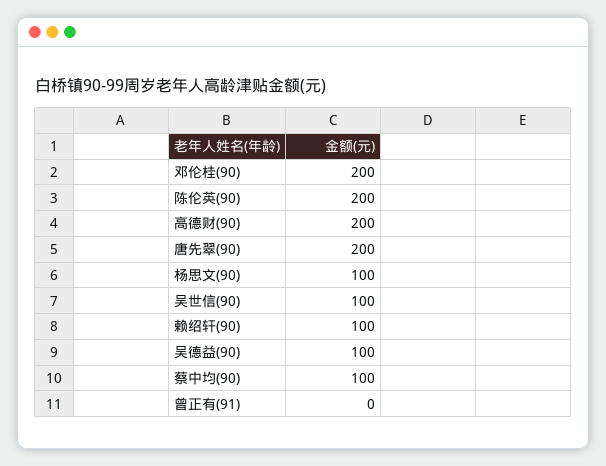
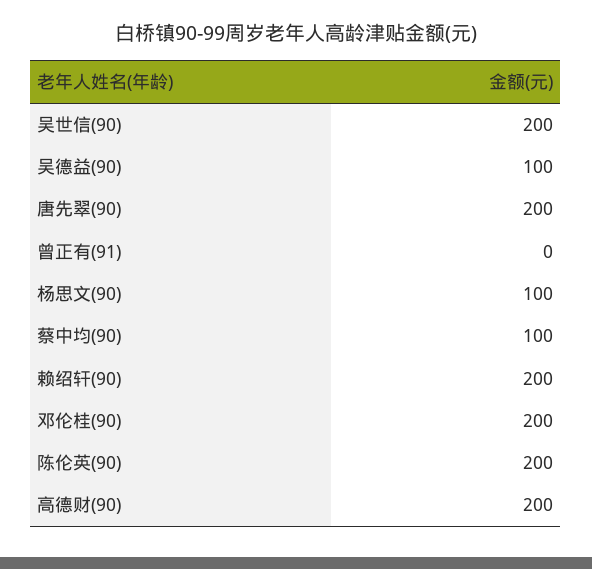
吴世信(90): 100 -> 200
赖绍轩(90): 100 -> 200

